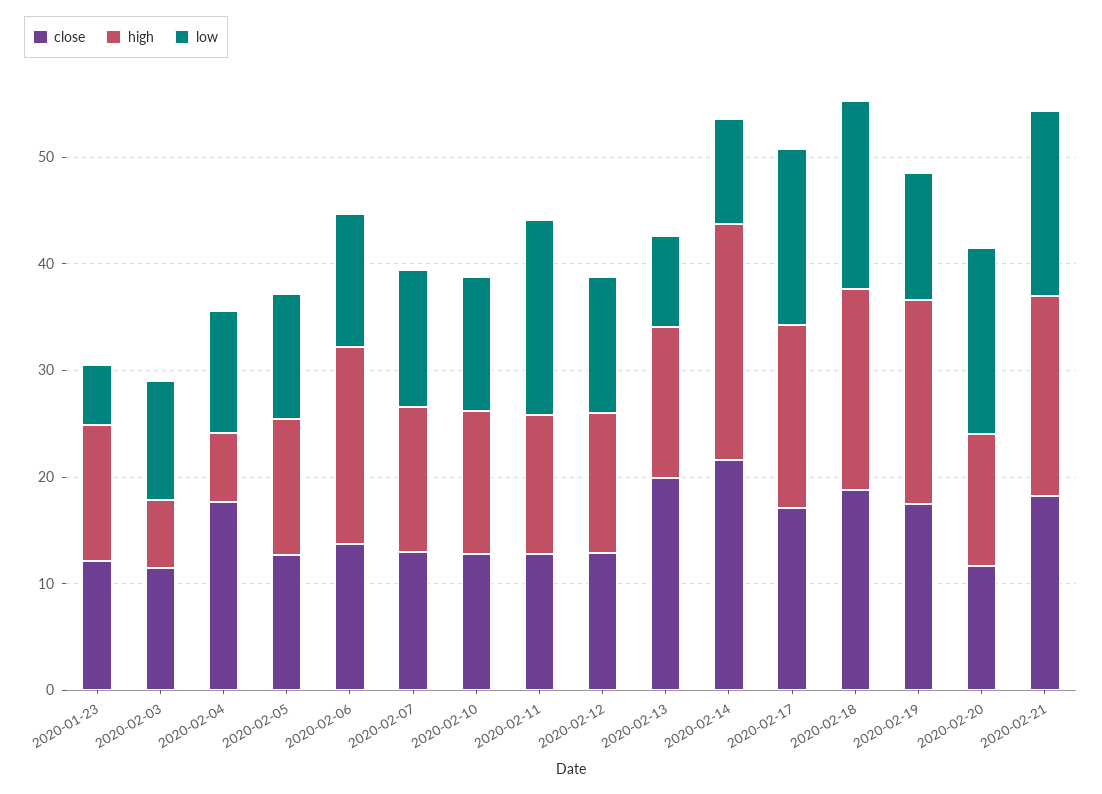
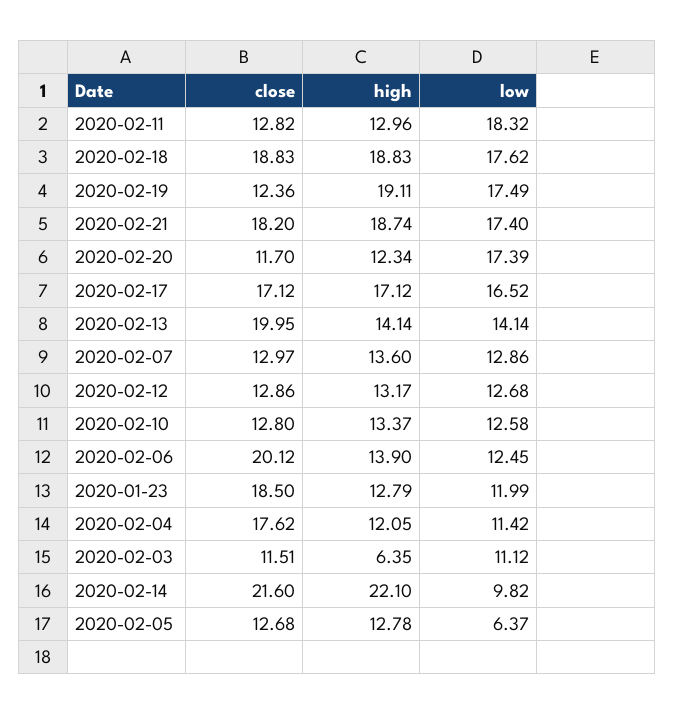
close, 2020-01-23: 12 -> 18.5
low, 2020-01-23: 6 -> 11.99
high, 2020-02-04: 6 -> 12.05
low, 2020-02-05: 12 -> 6.37
close, 2020-02-06: 14 -> 20.12
high, 2020-02-06: 18 -> 13.9
low, 2020-02-13: 8 -> 14.14
close, 2020-02-19: 18 -> 12.36
low, 2020-02-19: 12 -> 17.49

